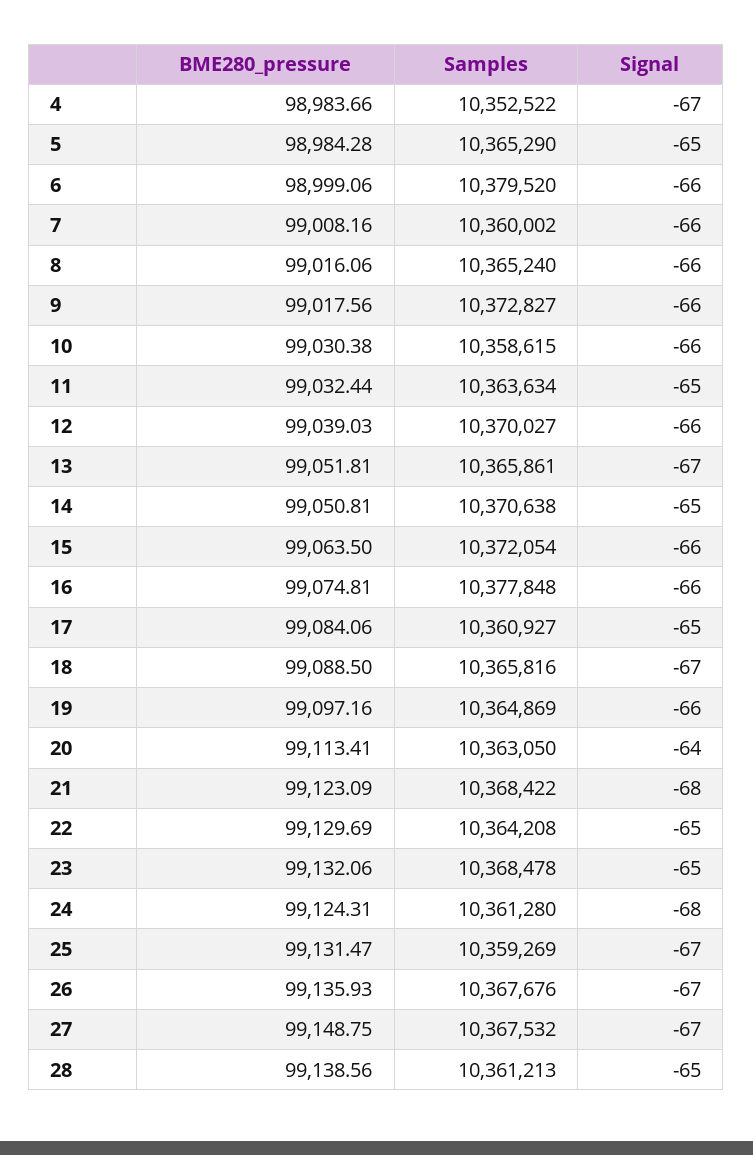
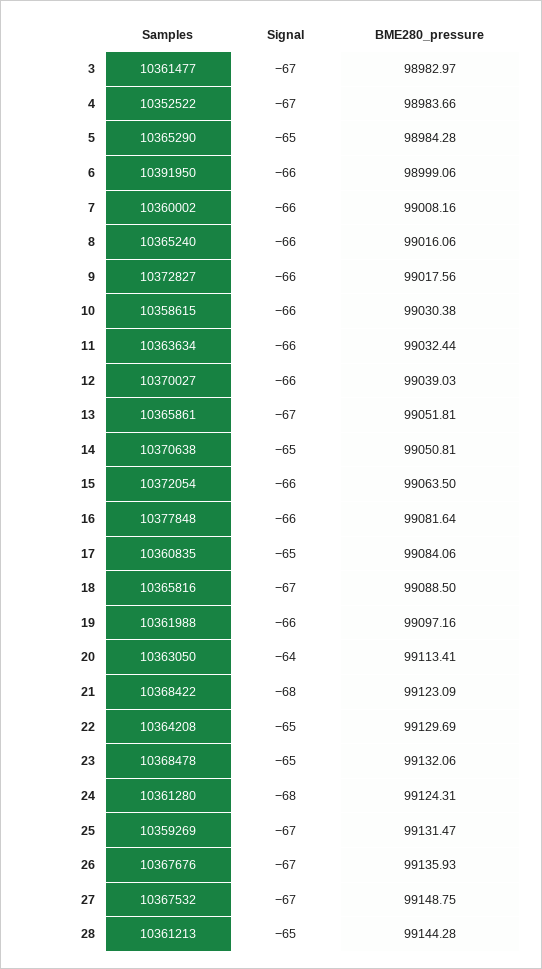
Samples, 6: 10379520 -> 10391950
Signal, 11: -65 -> -66
BME280_pressure, 16: 99074.81 -> 99081.64
Samples, 17: 10360927 -> 10360835
Samples, 19: 10364869 -> 10361988
BME280_pressure, 28: 99138.56 -> 99144.28
Samples, 3: none -> 10361477
Signal, 3: none -> -67
BME280_pressure, 3: none -> 98982.97

